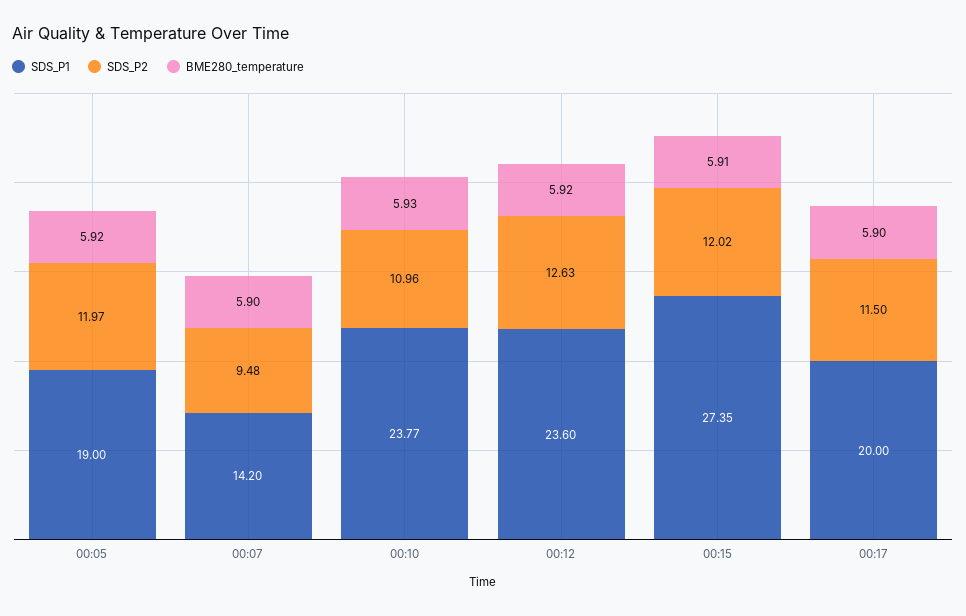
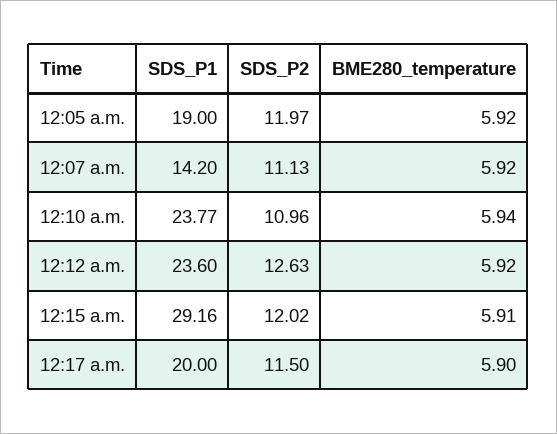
SDS_P2, 00:07: 9.48 -> 11.13
BME280_temperature, 00:07: 5.9 -> 5.92
BME280_temperature, 00:10: 5.93 -> 5.94
SDS_P1, 00:15: 27.35 -> 29.16

